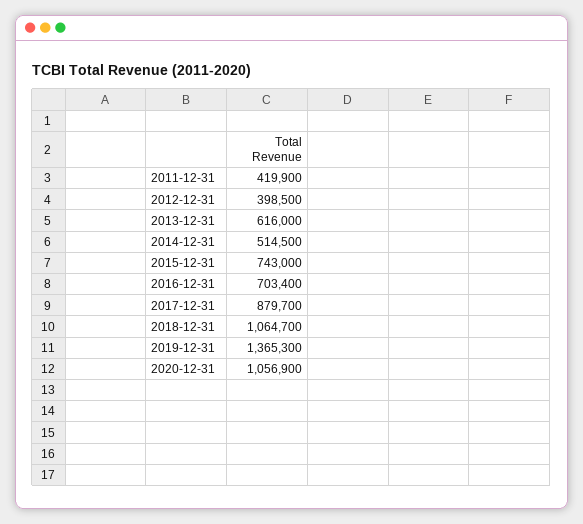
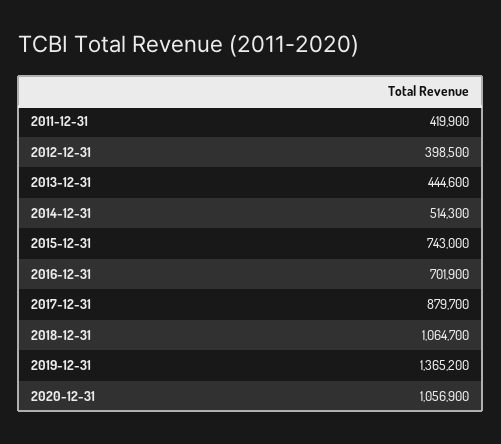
2013-12-31: 616000 -> 444600
2014-12-31: 514500 -> 514300
2016-12-31: 703400 -> 701900
2019-12-31: 1365300 -> 1365200

